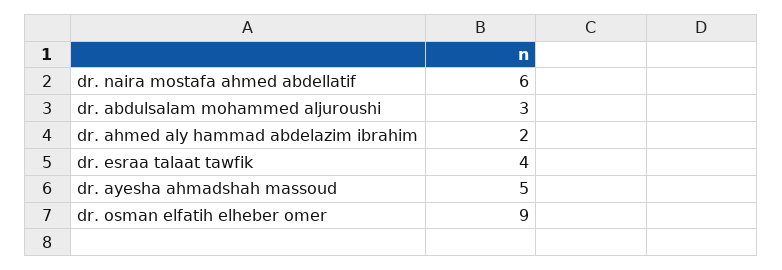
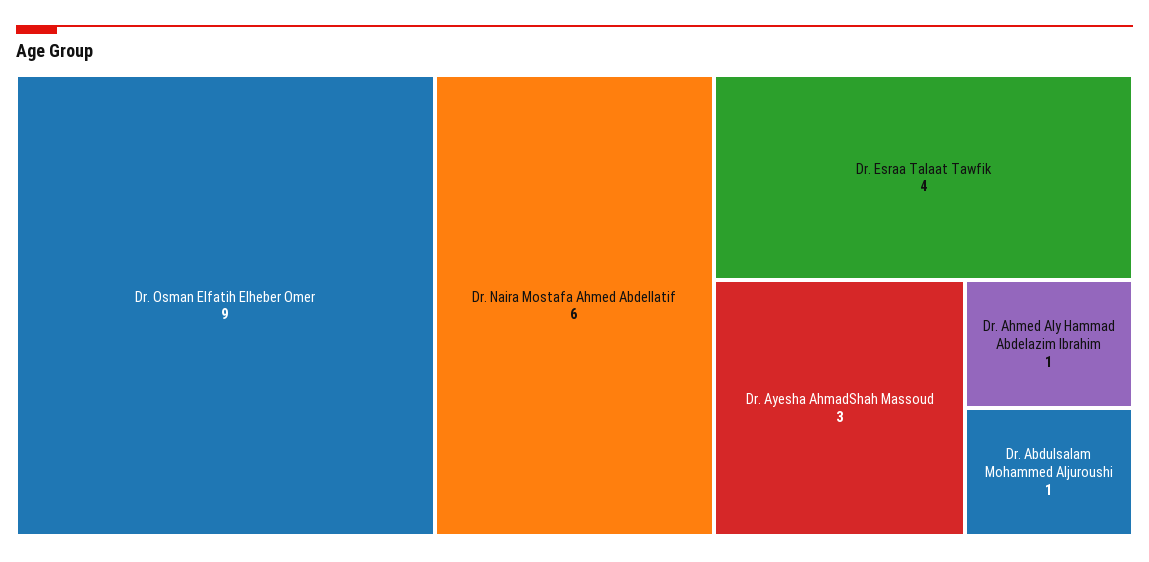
dr. abdulsalam mohammed aljuroushi: 3 -> 1
dr. ahmed aly hammad abdelazim ibrahim: 2 -> 1
dr. ayesha ahmadshah massoud: 5 -> 3

